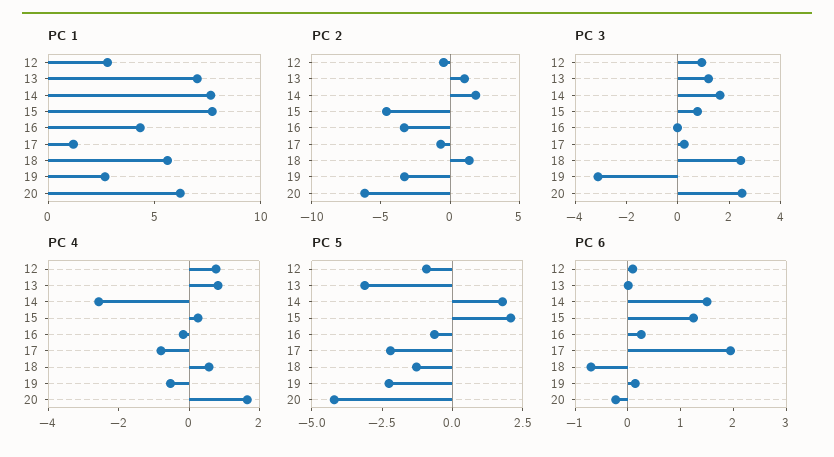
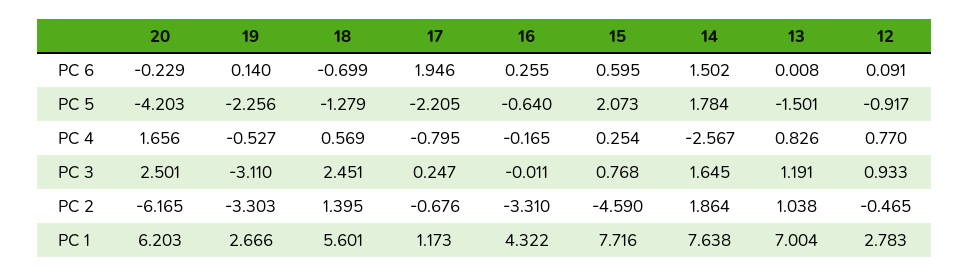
PC 5, 13: -3 -> -1.501
PC 6, 15: 1.2 -> 0.595

